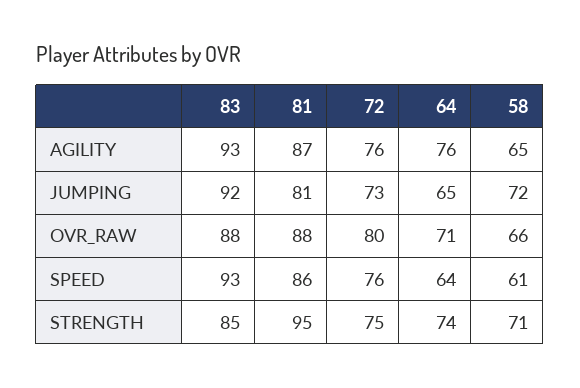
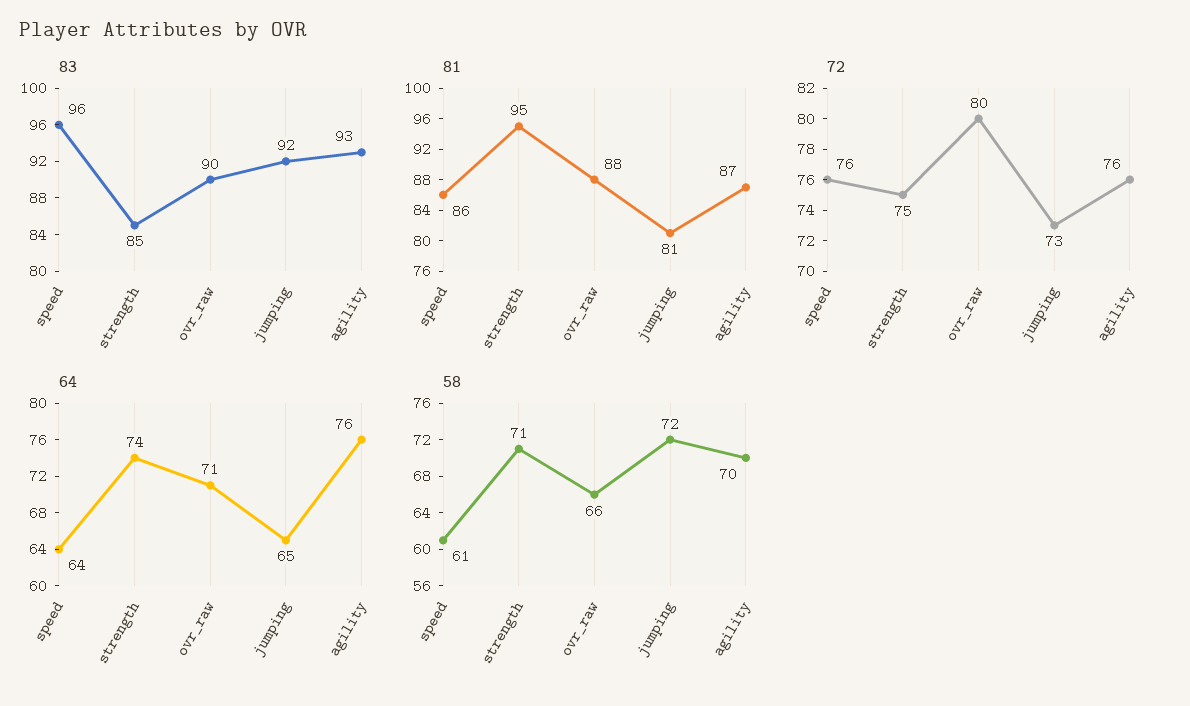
58, AGILITY: 65 -> 70
83, OVR_RAW: 88 -> 90
83, SPEED: 93 -> 96

